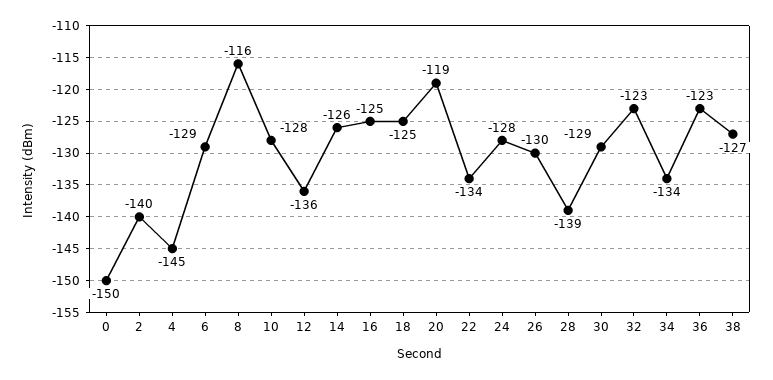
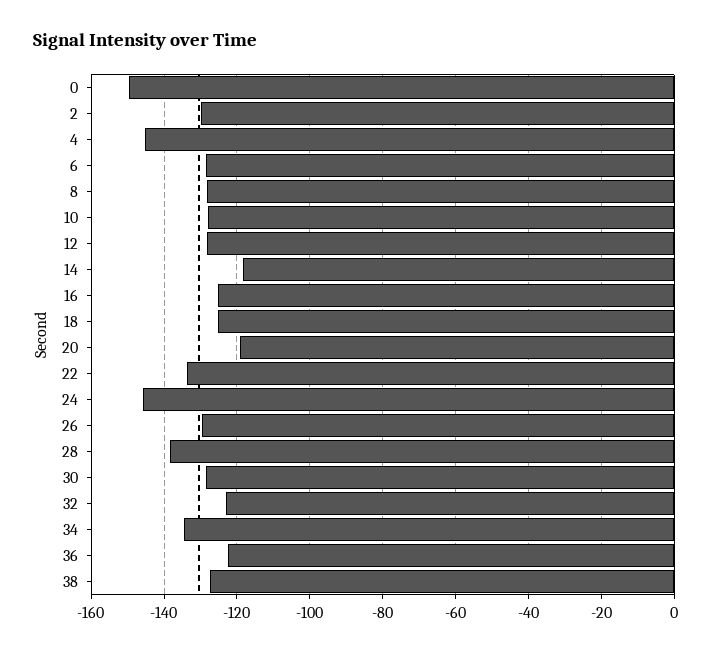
2: -140 -> -130
8: -116 -> -128
12: -136 -> -128
14: -126 -> -118
24: -128 -> -146

